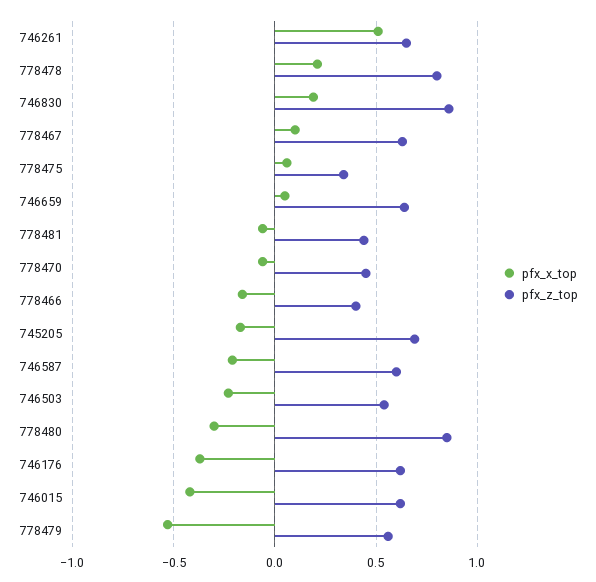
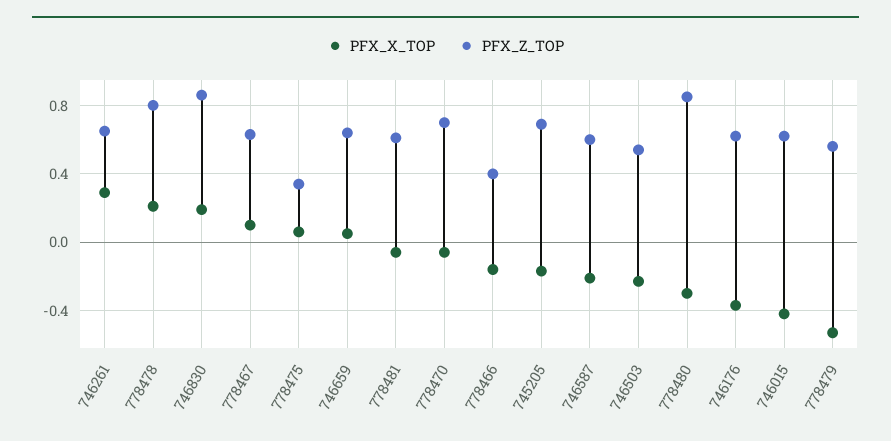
pfx_x_top, 746261: 0.5 -> 0.3
pfx_z_top, 778481: 0.45 -> 0.6
pfx_z_top, 778470: 0.45 -> 0.7

